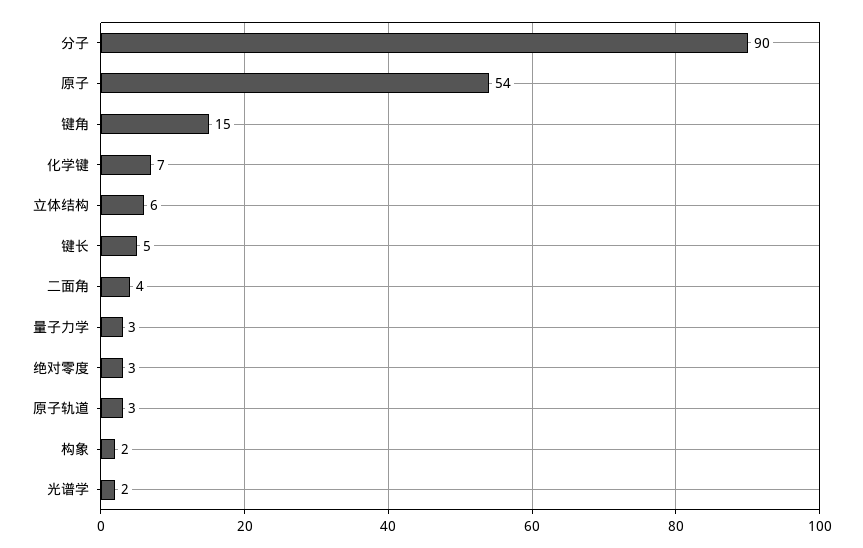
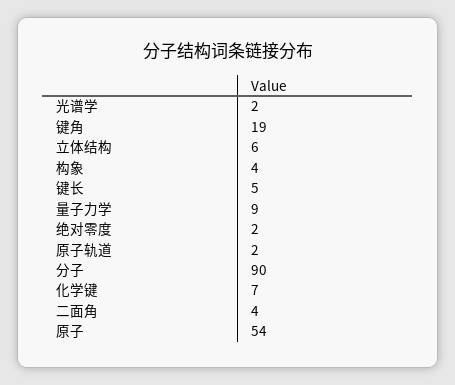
键角: 15 -> 19
量子力学: 3 -> 9
绝对零度: 3 -> 2
原子轨道: 3 -> 2
构象: 2 -> 4

